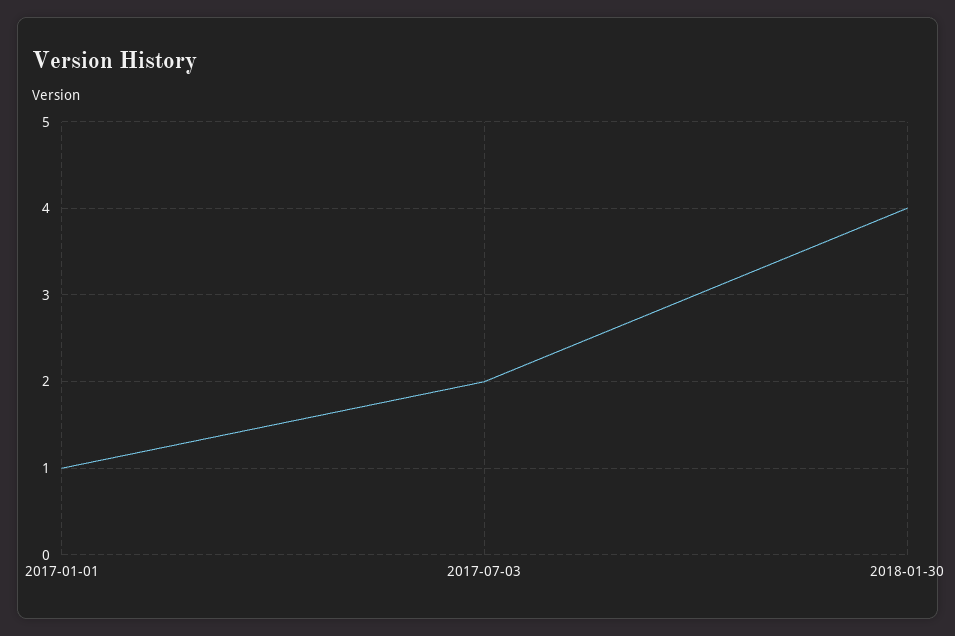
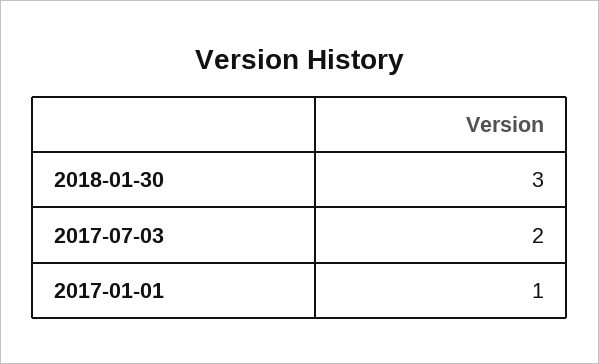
2018-01-30: 4 -> 3

